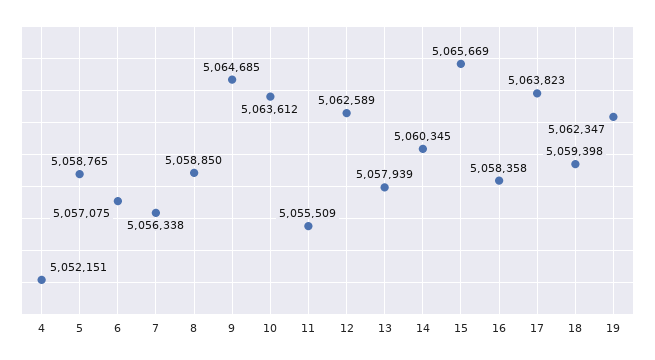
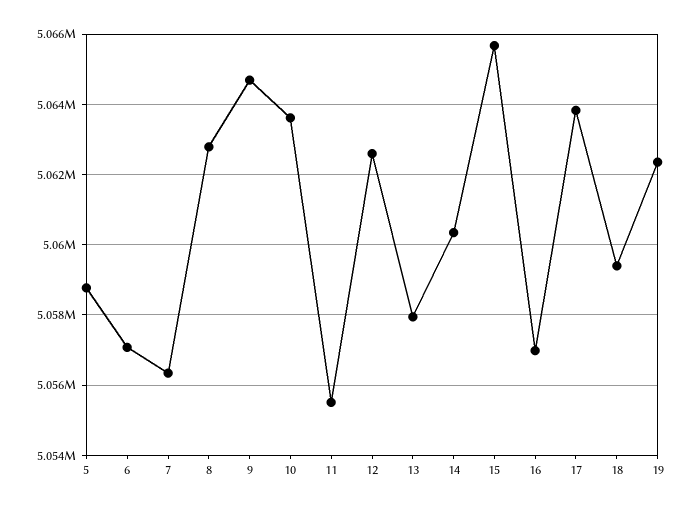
4: 5052151 -> none
8: 5058850 -> 5062800
16: 5058358 -> 5057000

